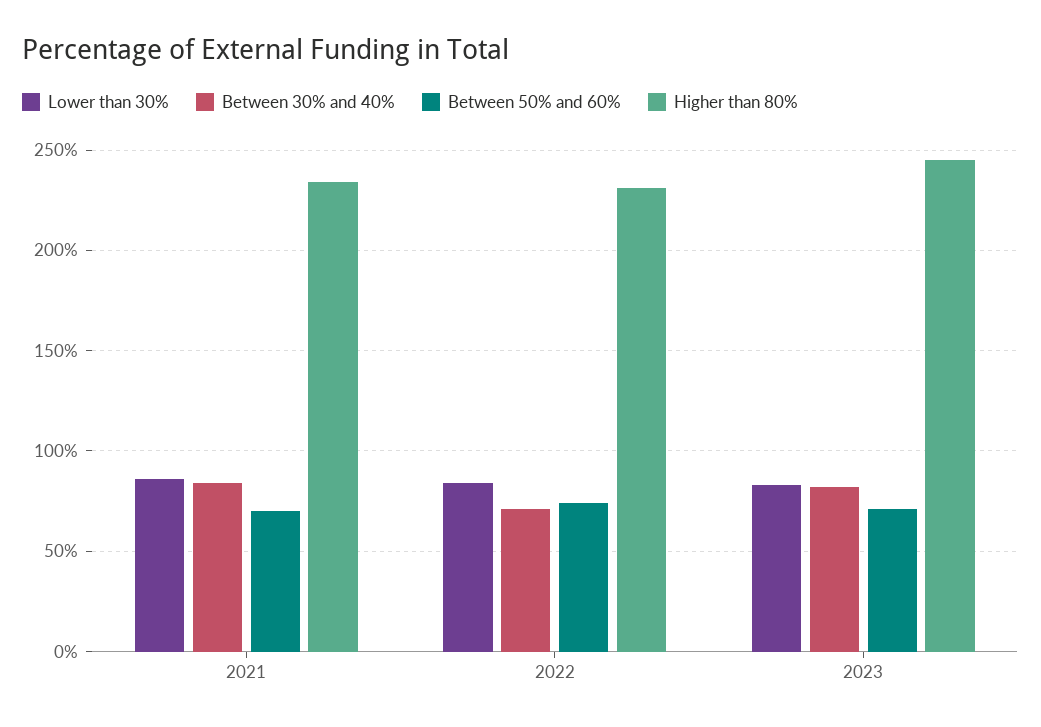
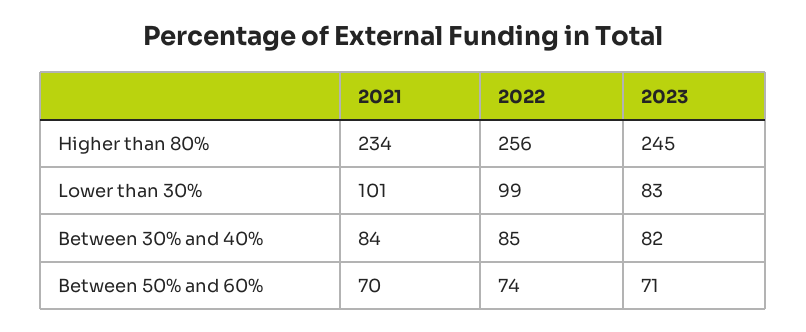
Lower than 30%, 2021: 85 -> 101
Lower than 30%, 2022: 85 -> 99
Between 30% and 40%, 2022: 70 -> 85
Higher than 80%, 2022: 230 -> 256

